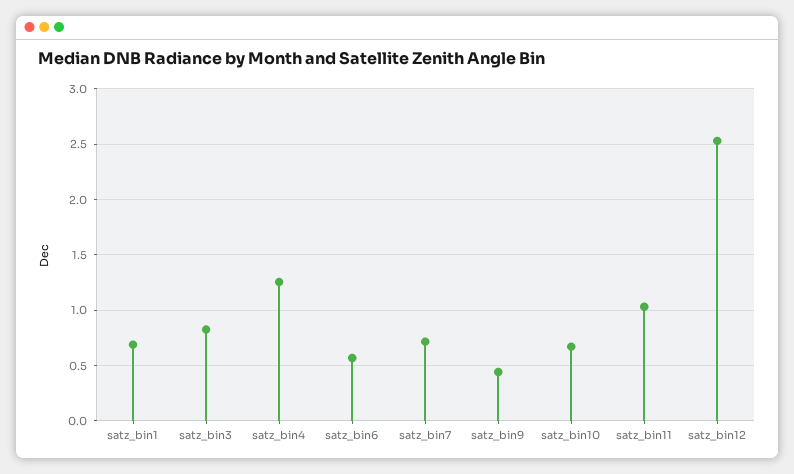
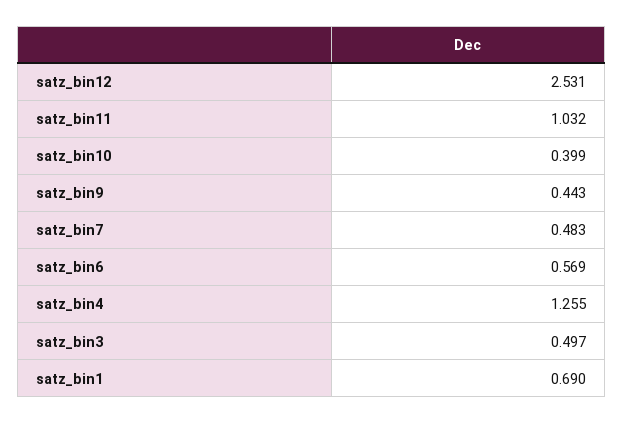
satz_bin3: 0.8 -> 0.497
satz_bin7: 0.7 -> 0.483
satz_bin10: 0.7 -> 0.399

